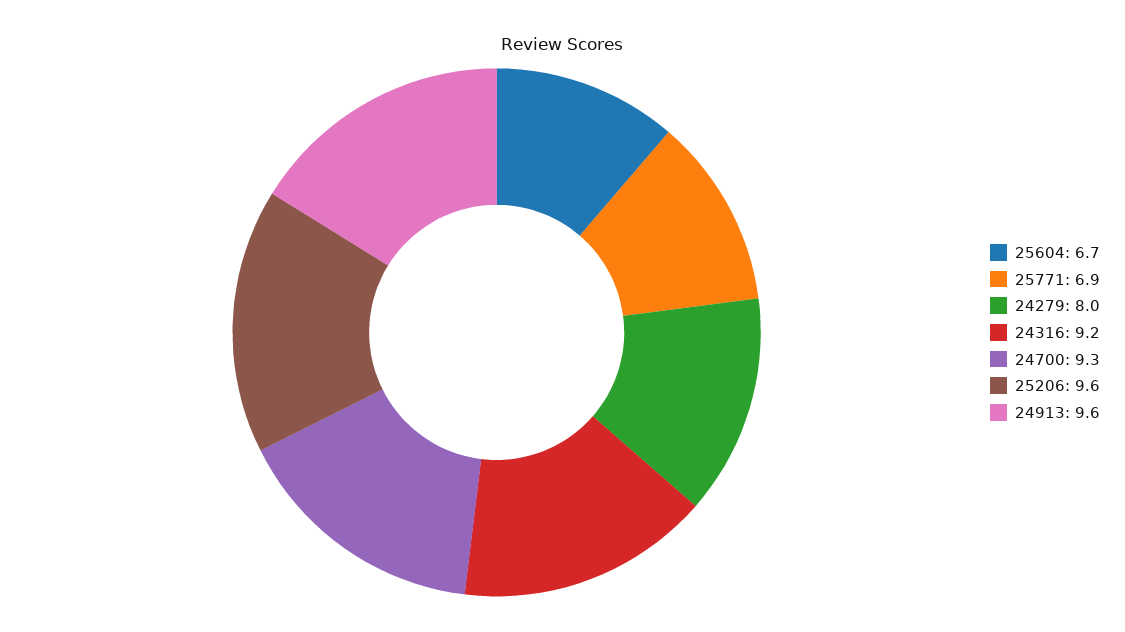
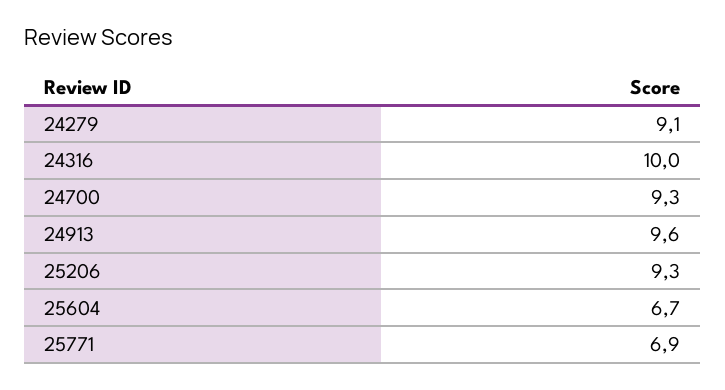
24279: 8 -> 9.1
24316: 9.2 -> 10
25206: 9.6 -> 9.3

